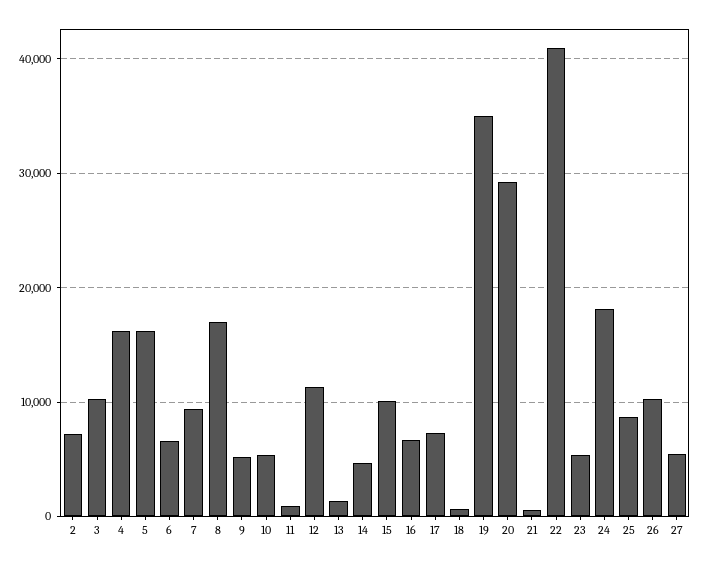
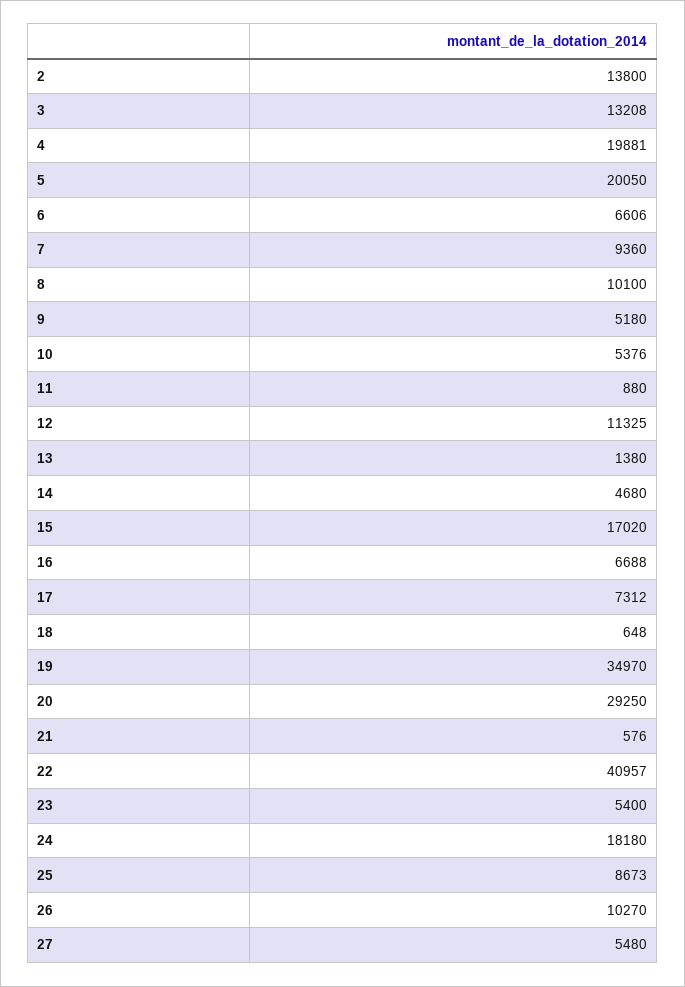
2: 7000 -> 13800
3: 10000 -> 13208
4: 16000 -> 19881
5: 16000 -> 20050
8: 17000 -> 10100
15: 10000 -> 17020

